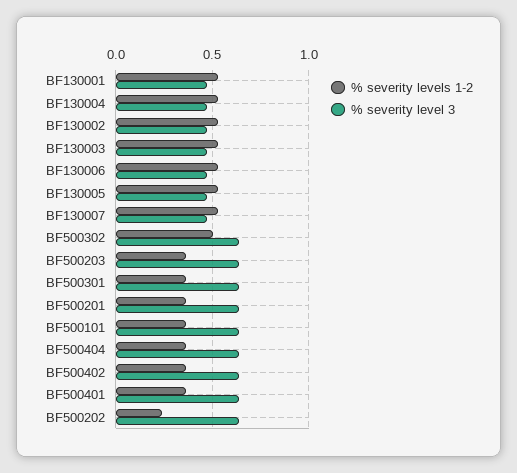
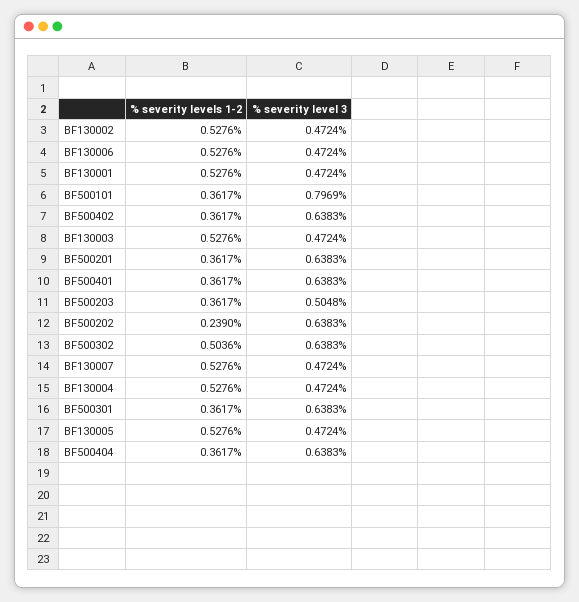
% severity level 3, BF500203: 0.65 -> 0.5048
% severity level 3, BF500101: 0.65 -> 0.7969

